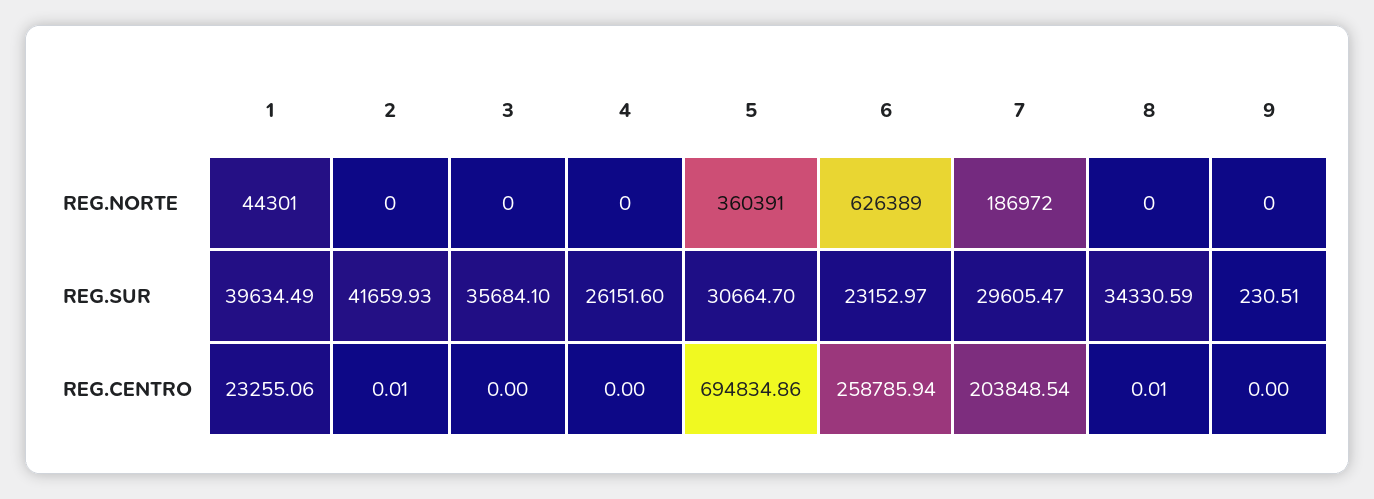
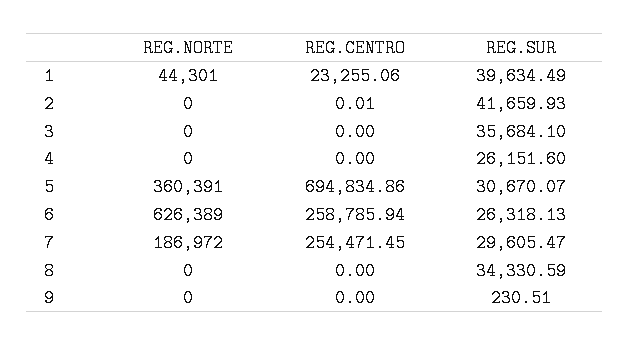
5, REG.SUR: 30664.7 -> 30670.07
6, REG.SUR: 23152.97 -> 26318.13
7, REG.CENTRO: 203848.54 -> 254471.45
8, REG.CENTRO: 0.01 -> 0

